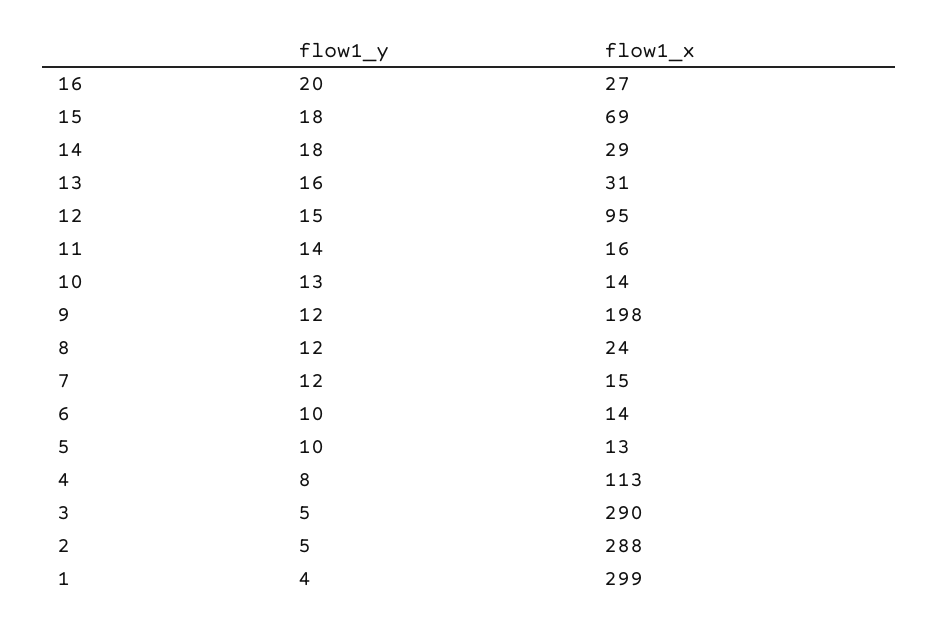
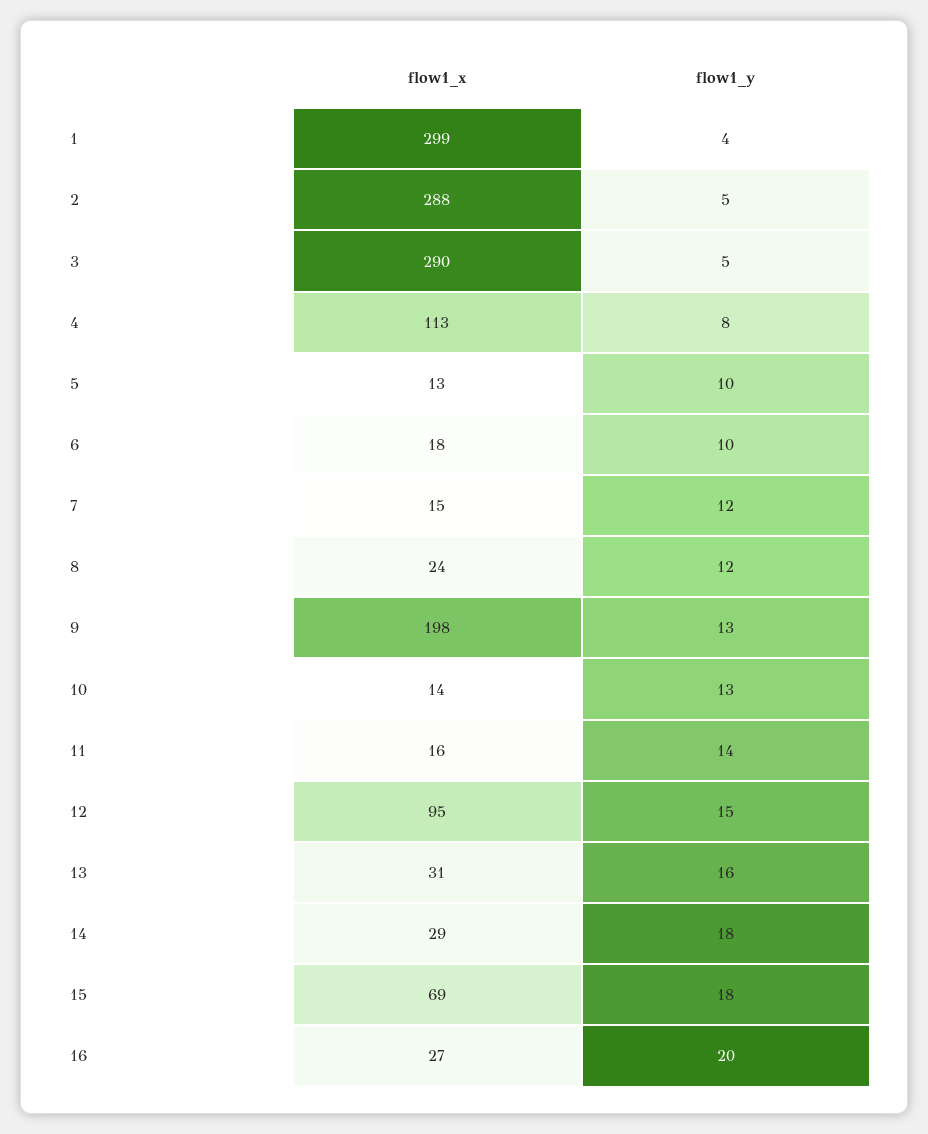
flow1_y, 9: 12 -> 13
flow1_x, 6: 14 -> 18

